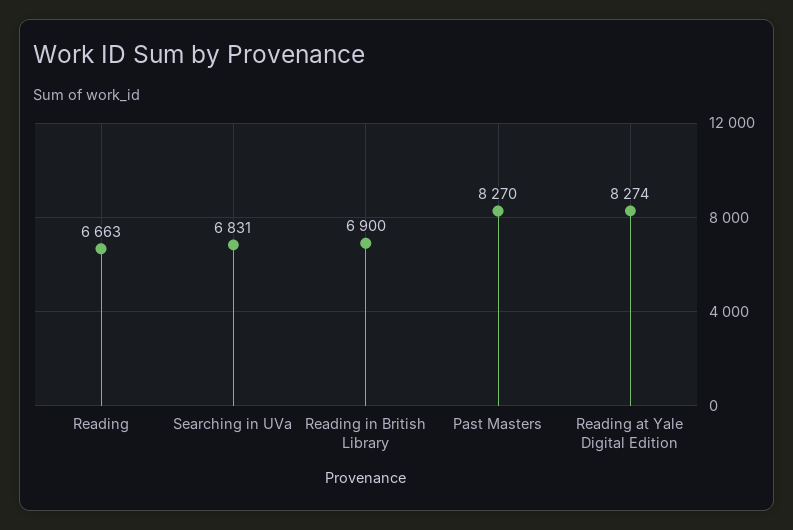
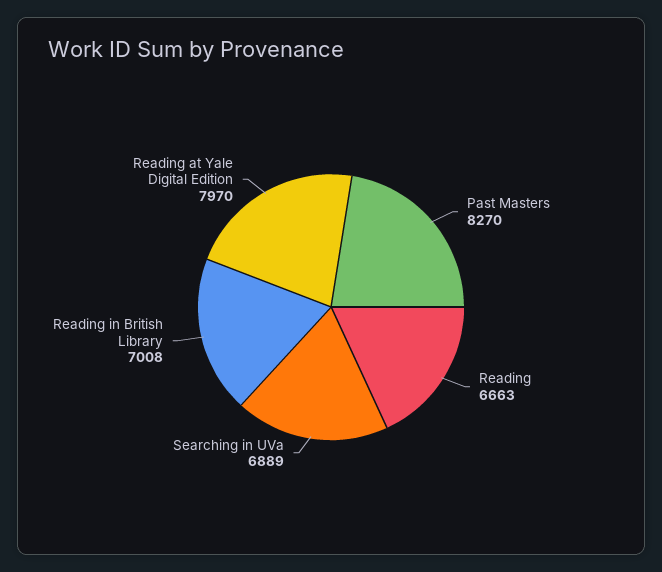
Searching in UVa: 6831 -> 6889
Reading in British Library: 6900 -> 7008
Reading at Yale Digital Edition: 8274 -> 7970

